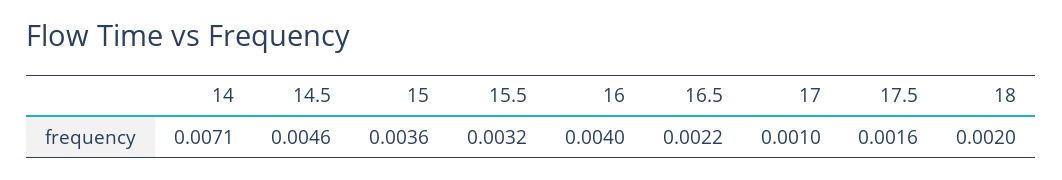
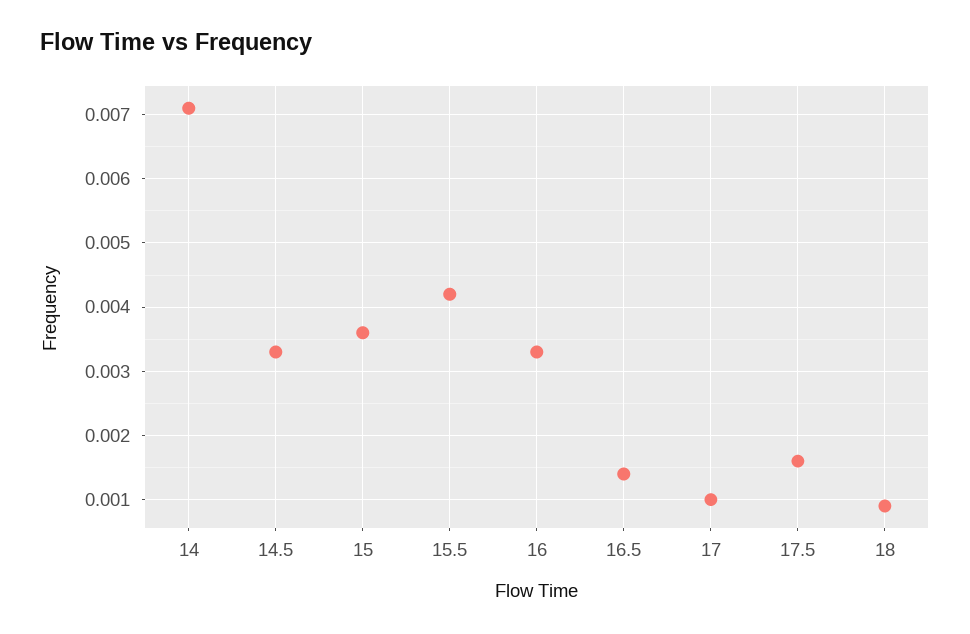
14.5: 0.0046 -> 0.0033
15.5: 0.0032 -> 0.0042
16: 0.004 -> 0.0033
16.5: 0.0022 -> 0.0014
18: 0.002 -> 0.0009

